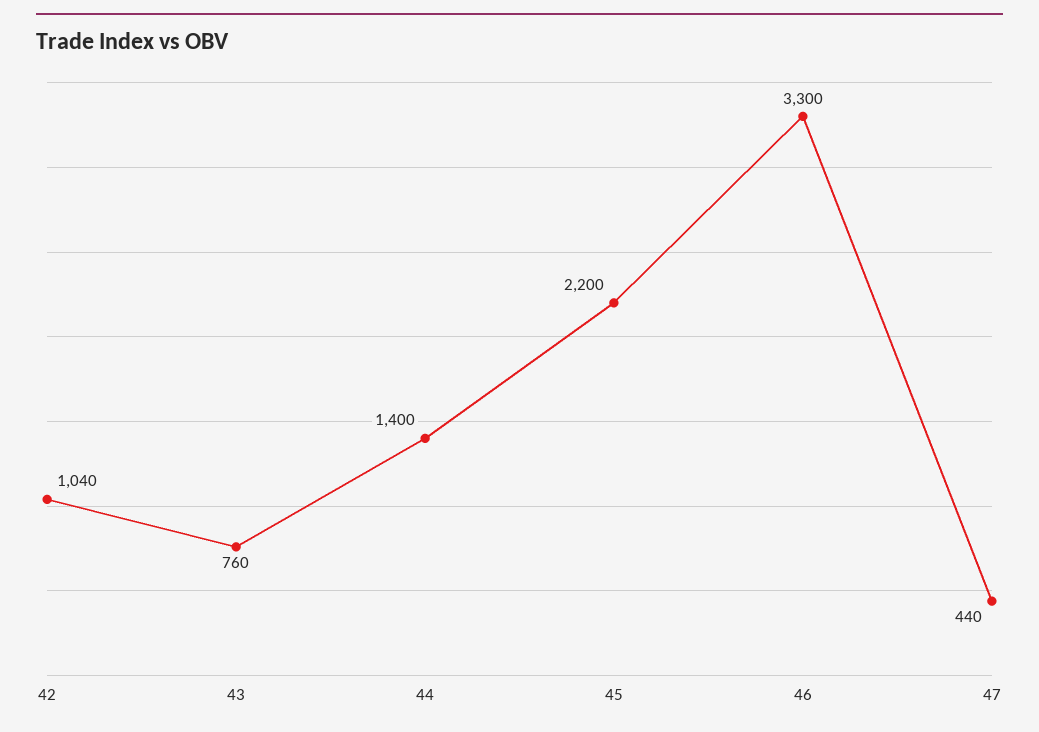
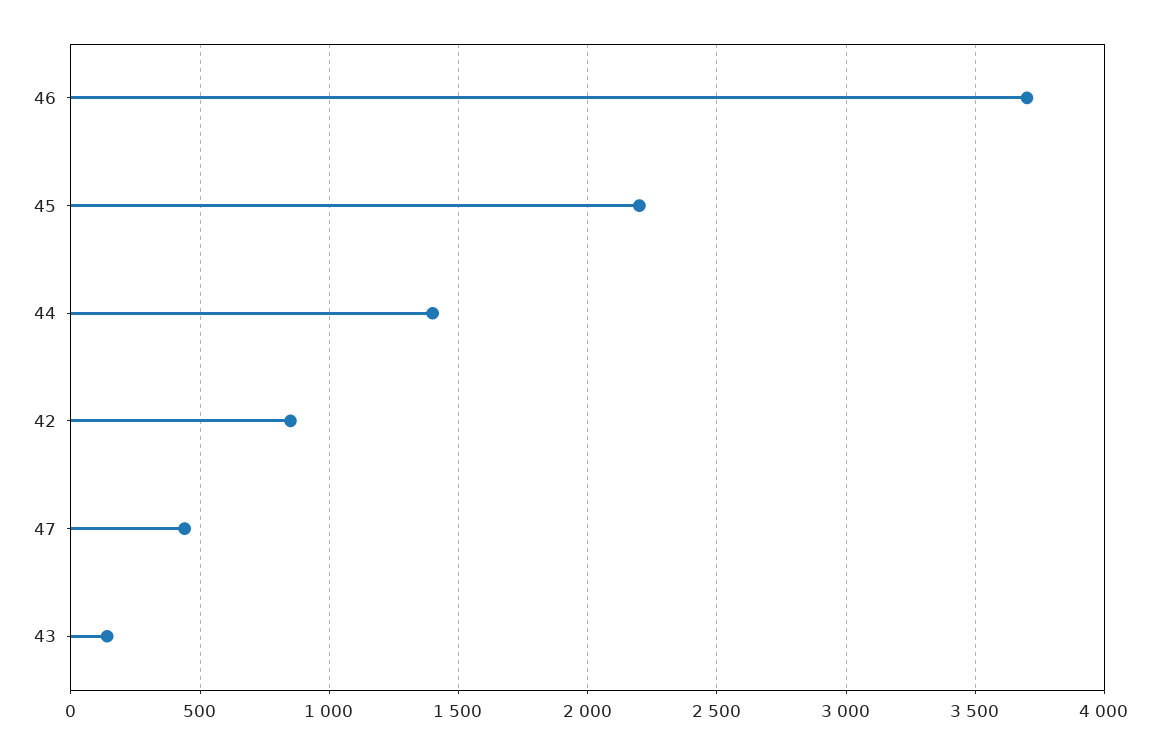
42: 1040 -> 850
43: 760 -> 150
46: 3300 -> 3700

